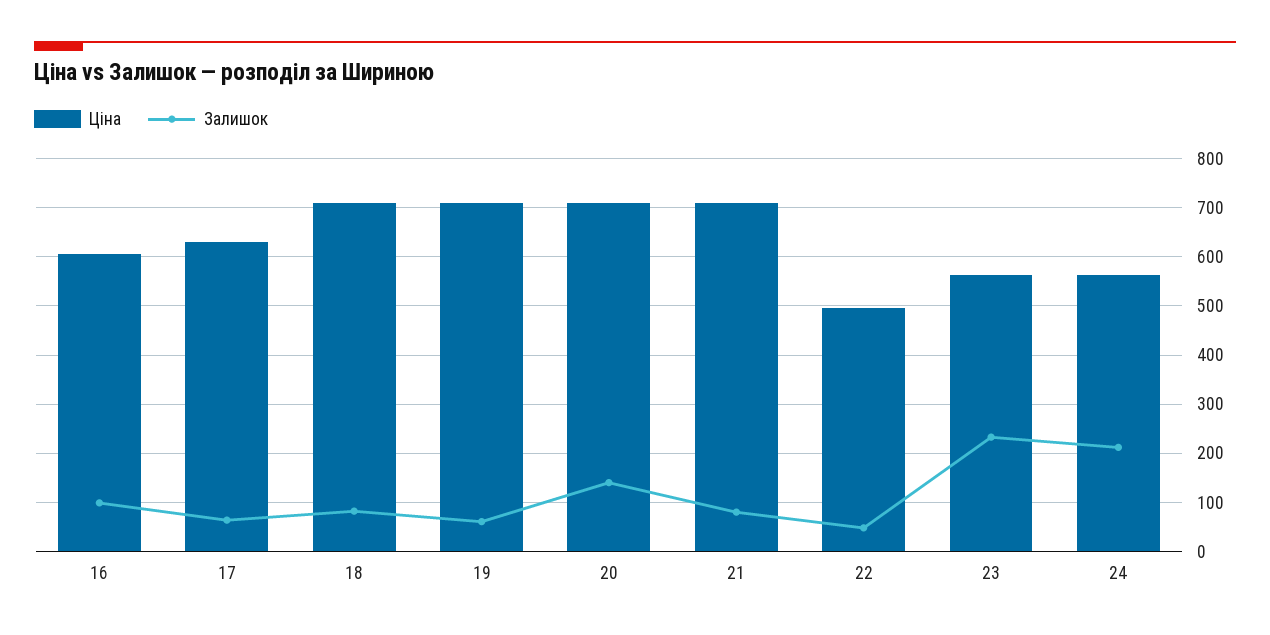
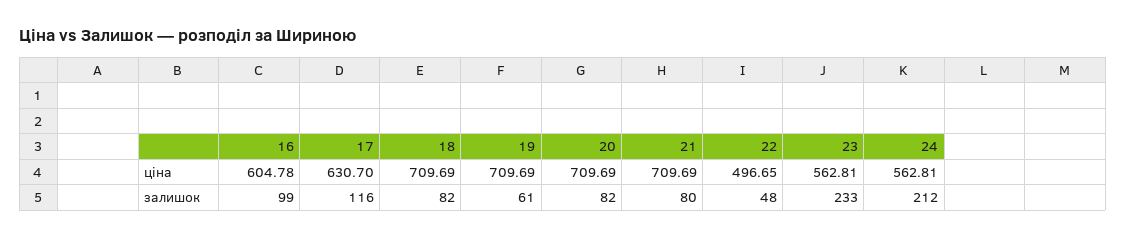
Залишок, 17: 60 -> 116
Залишок, 20: 140 -> 82

